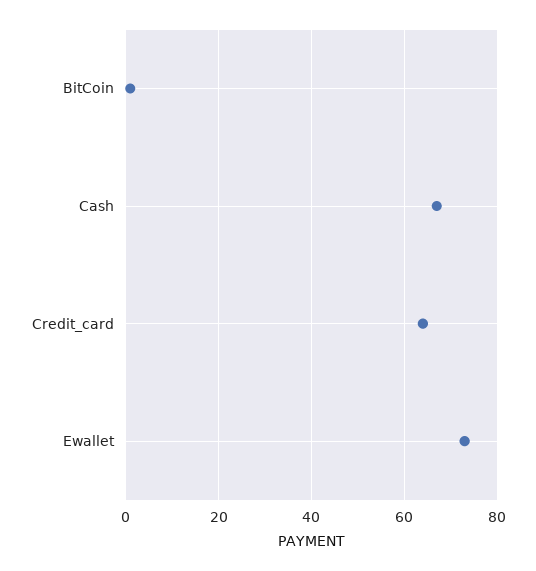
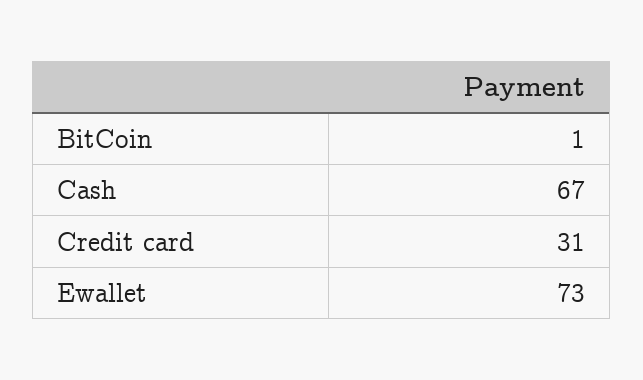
Credit_card: 65 -> 31

